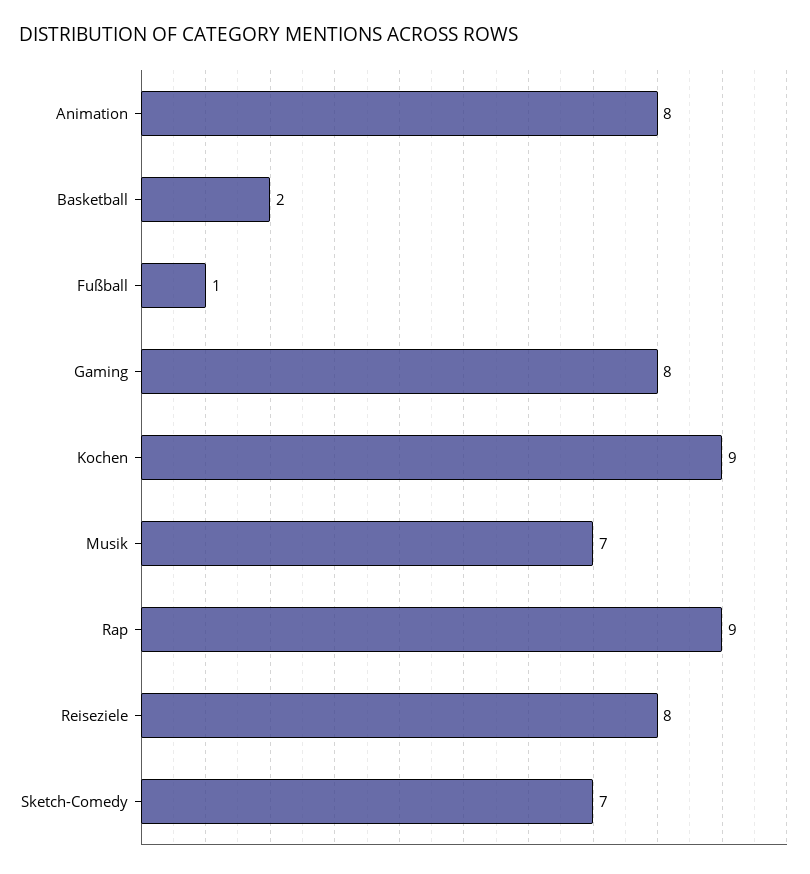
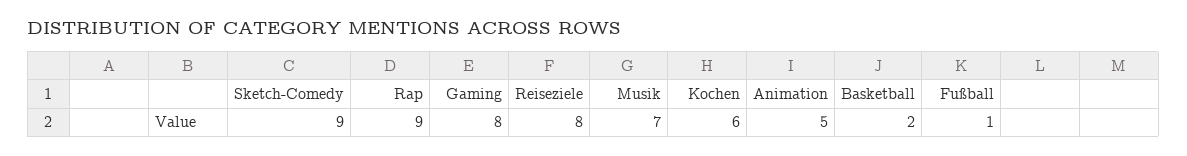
Animation: 8 -> 5
Kochen: 9 -> 6
Sketch-Comedy: 7 -> 9

